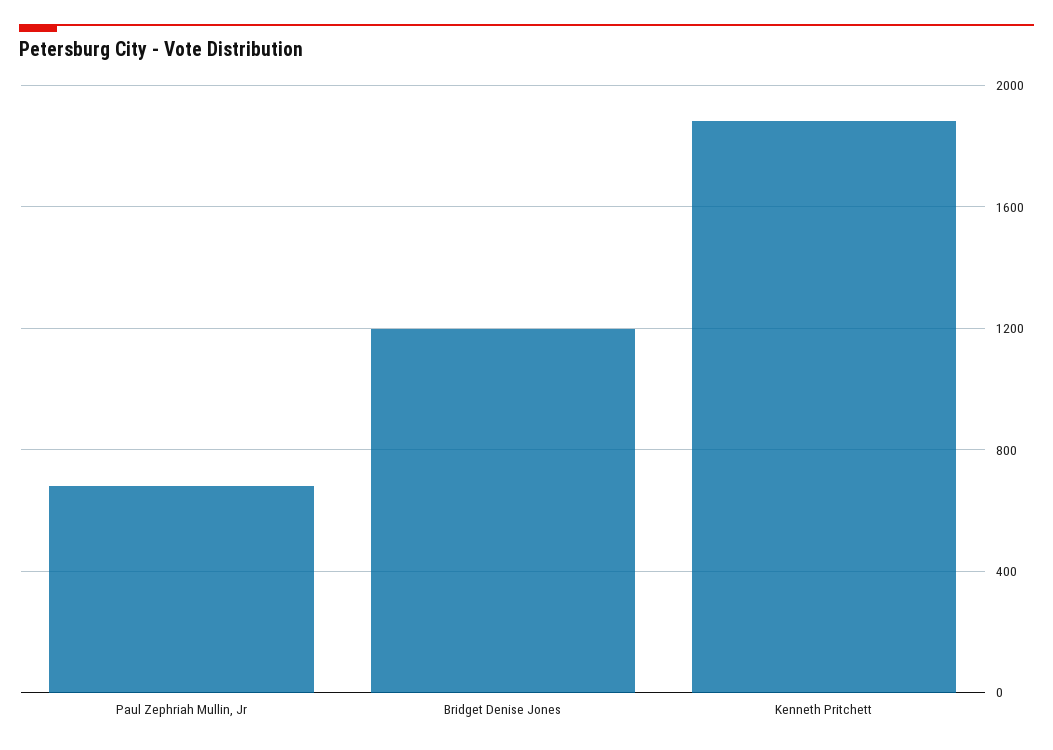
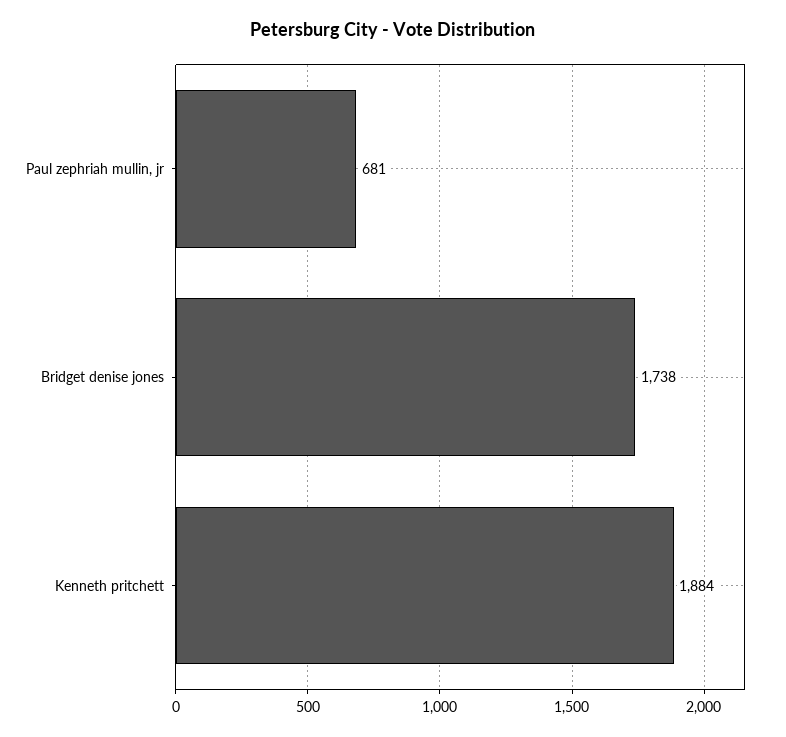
Bridget Denise Jones: 1200 -> 1738

